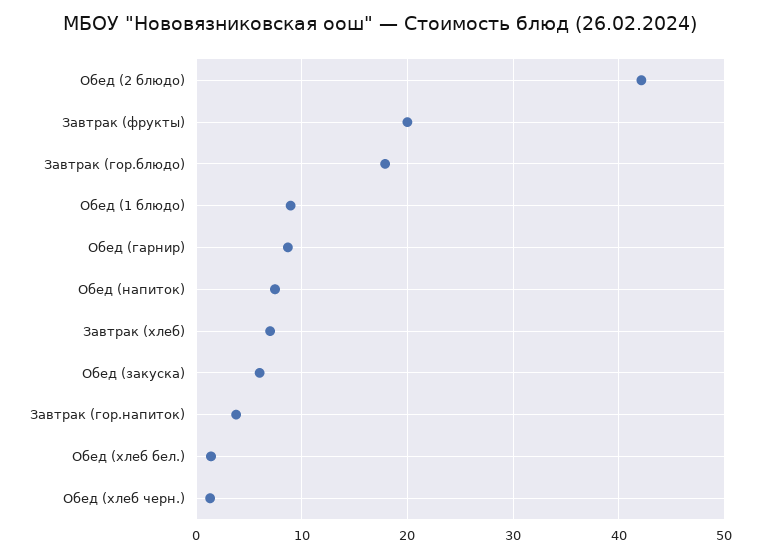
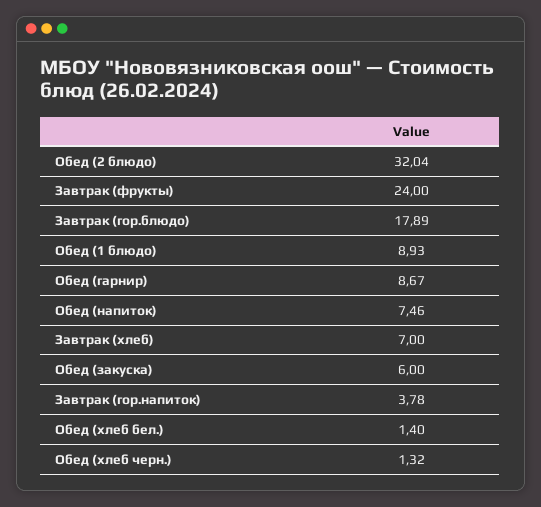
Обед (2 блюдо): 42 -> 32.04
Завтрак (фрукты): 20 -> 24

